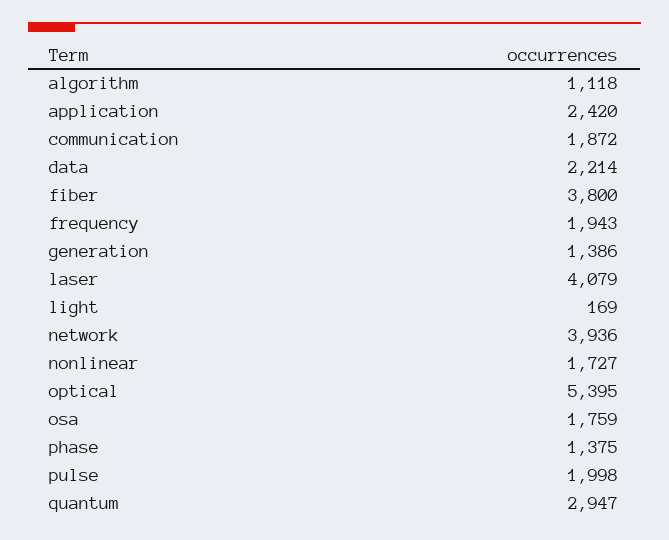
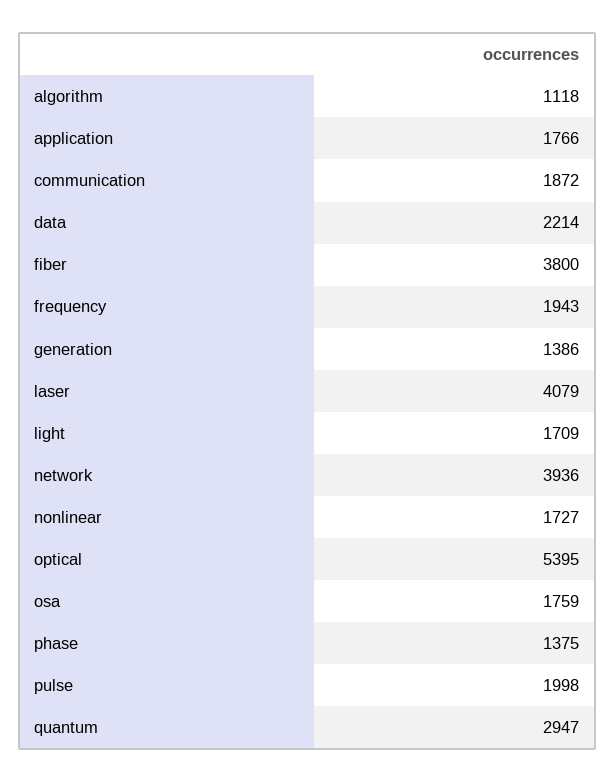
application: 2420 -> 1766
light: 169 -> 1709

